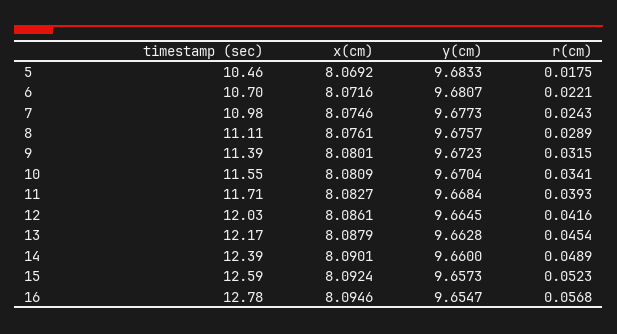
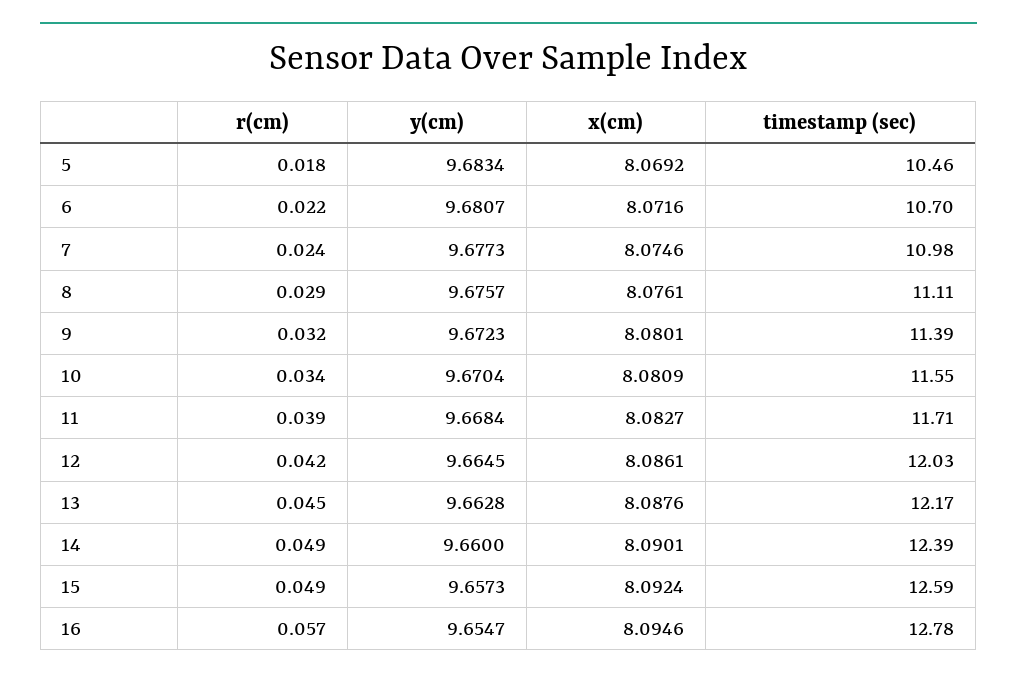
y(cm), 5: 9.6833 -> 9.6834
x(cm), 13: 8.0879 -> 8.0876
r(cm), 15: 0.0523 -> 0.049

